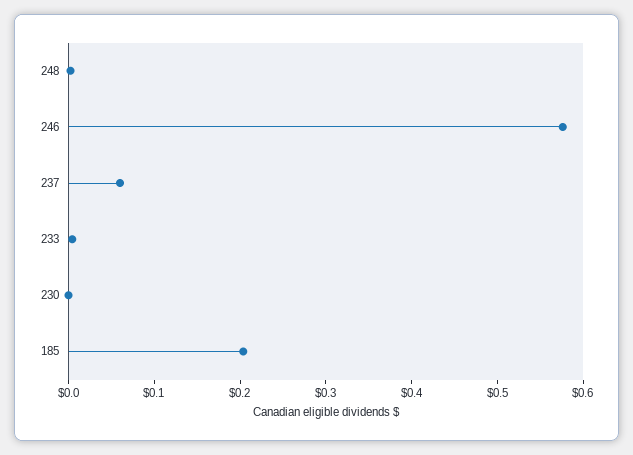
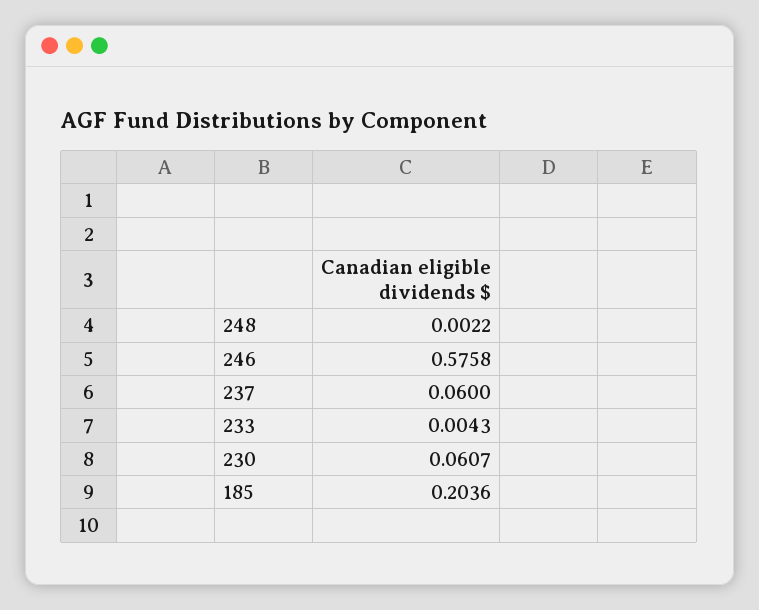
230: 0 -> 0.0607

